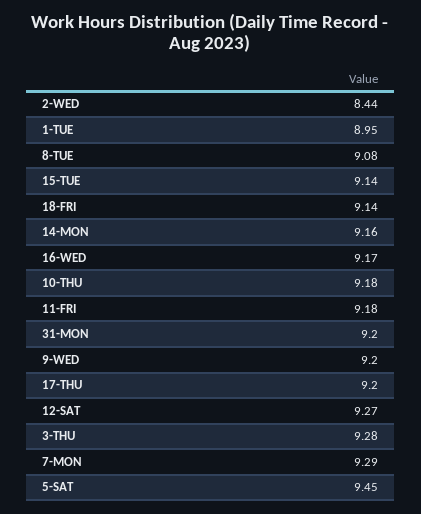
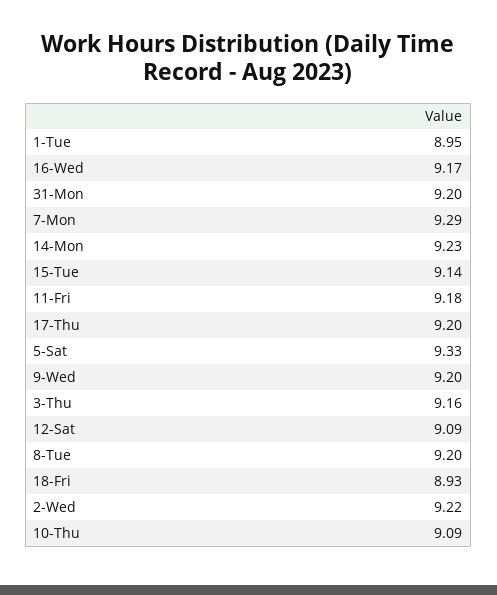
2-WED: 8.44 -> 9.22
8-TUE: 9.08 -> 9.2
18-FRI: 9.14 -> 8.93
14-MON: 9.16 -> 9.23
10-THU: 9.18 -> 9.09
12-SAT: 9.27 -> 9.09
3-THU: 9.28 -> 9.16
5-SAT: 9.45 -> 9.33

